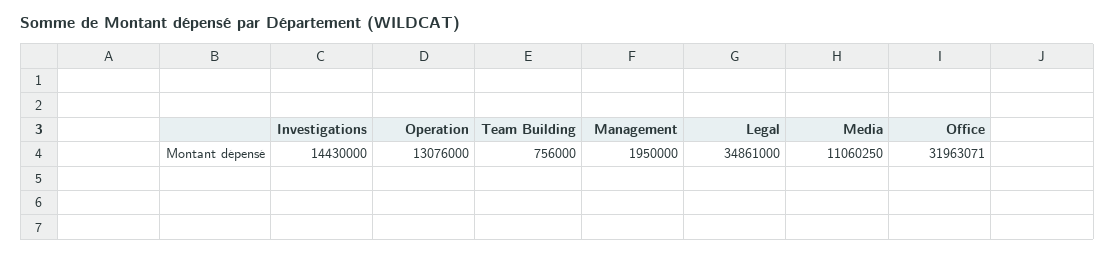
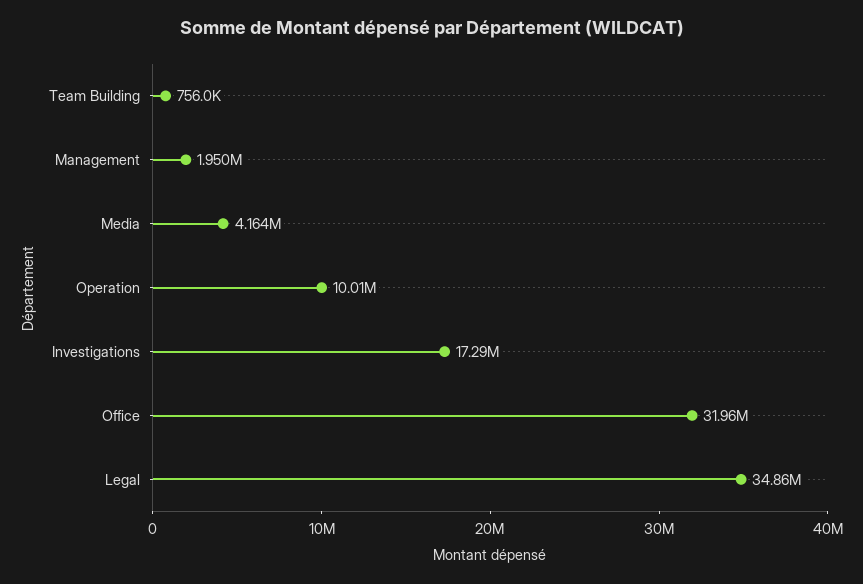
Investigations: 14430000 -> 17290000
Operation: 13076000 -> 10010000
Media: 11060250 -> 4164000

